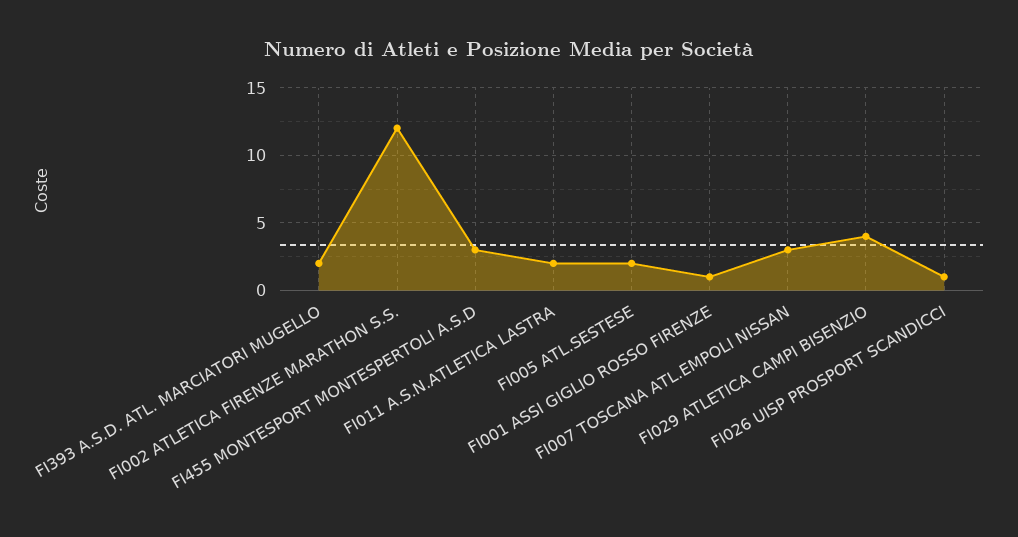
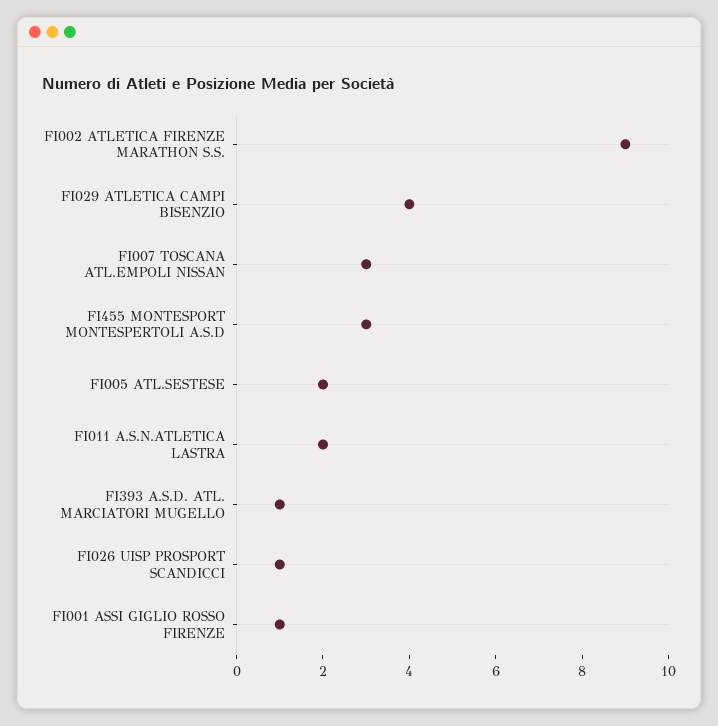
FI393 A.S.D. ATL. MARCIATORI MUGELLO: 2 -> 1
FI002 ATLETICA FIRENZE MARATHON S.S.: 12 -> 9

